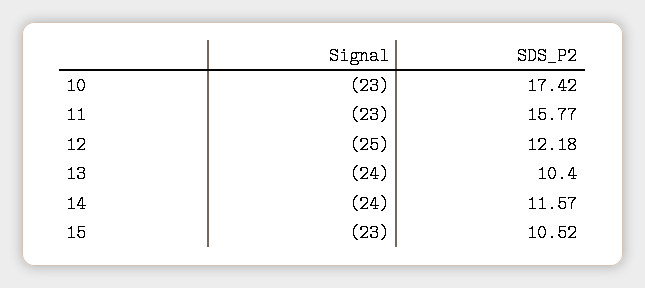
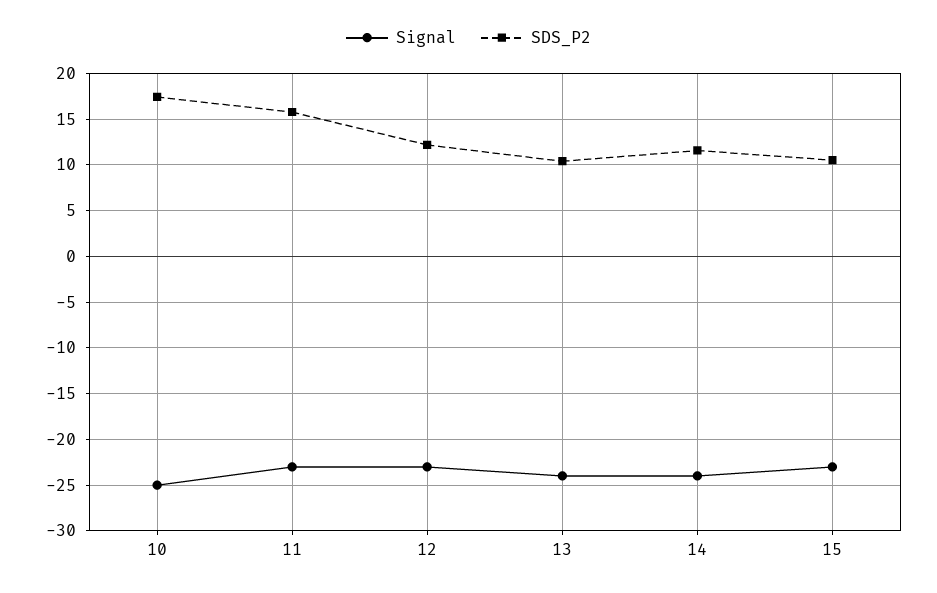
Signal, 10: -23 -> -25
Signal, 12: -25 -> -23

